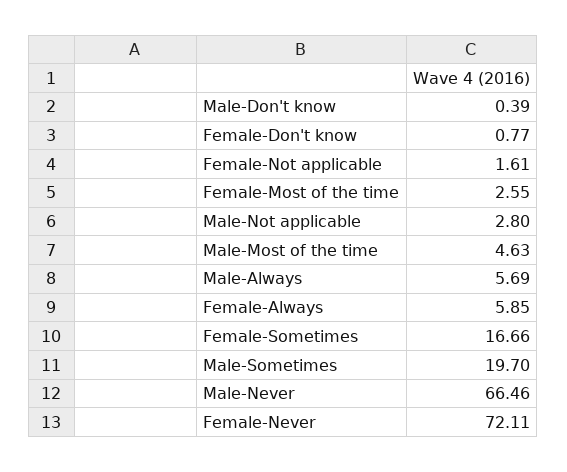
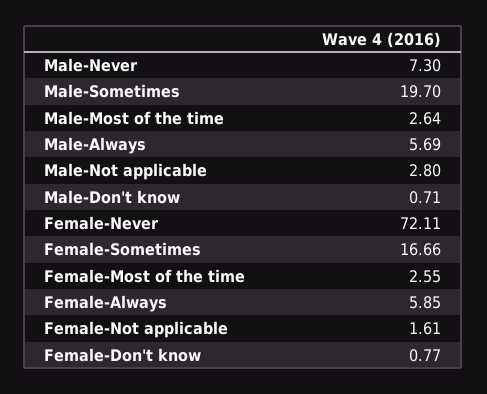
Male-Don't know: 0.39 -> 0.71
Male-Most of the time: 4.63 -> 2.64
Male-Never: 66.46 -> 7.3

